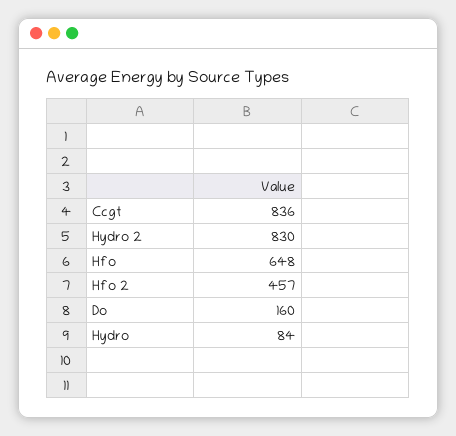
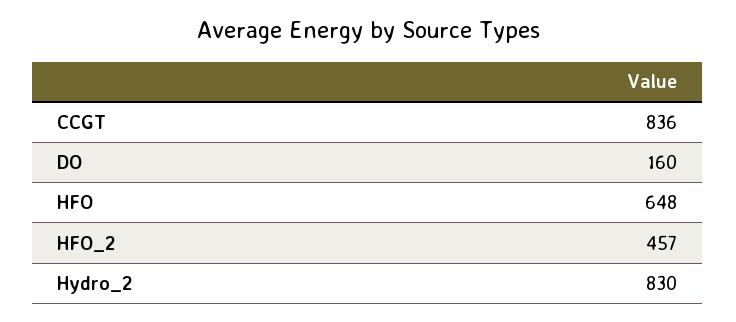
Hydro: 84 -> none

